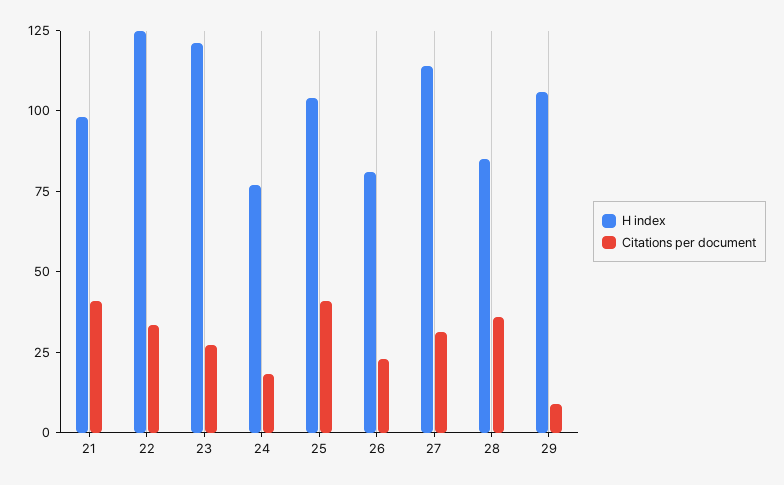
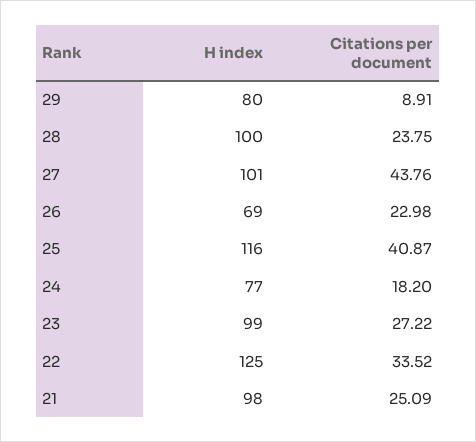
Citations per document, 21: 40 -> 25.09
H index, 23: 120 -> 99
H index, 25: 105 -> 116
H index, 26: 80 -> 69
H index, 27: 115 -> 101
Citations per document, 27: 30 -> 43.76
H index, 28: 85 -> 100
Citations per document, 28: 35 -> 23.75
H index, 29: 105 -> 80

